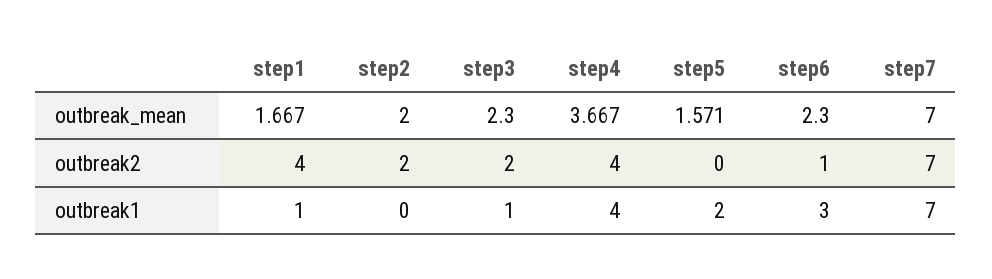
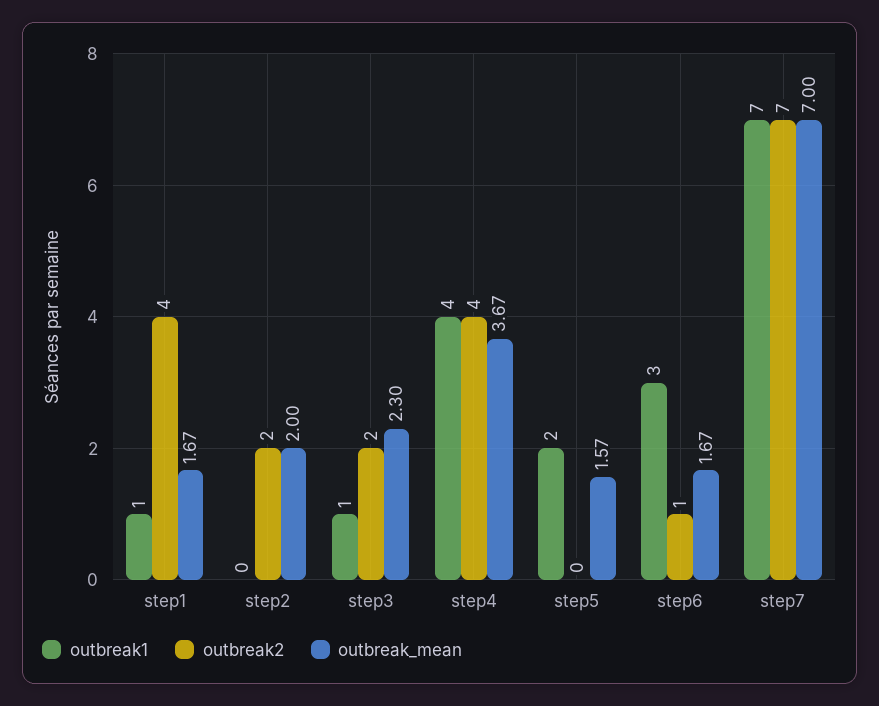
outbreak_mean, step6: 2.3 -> 1.67

